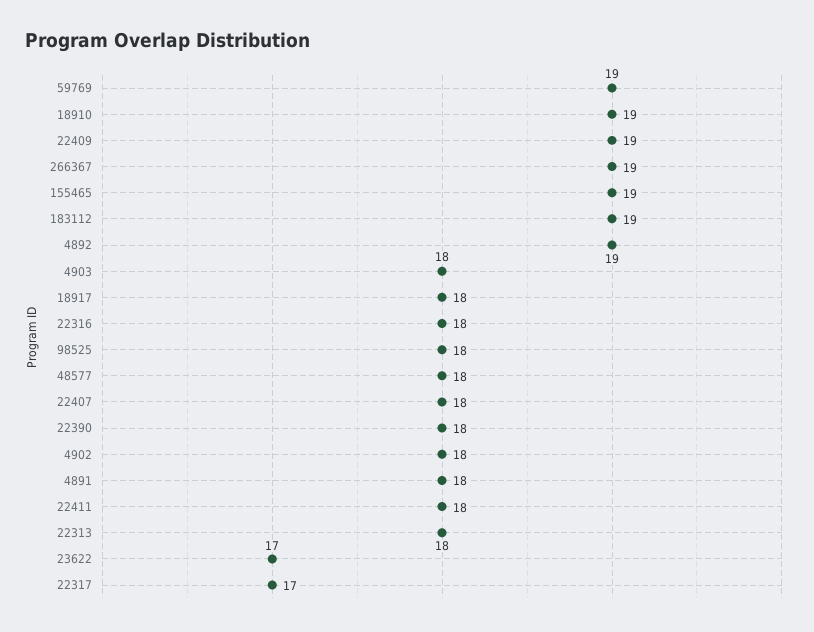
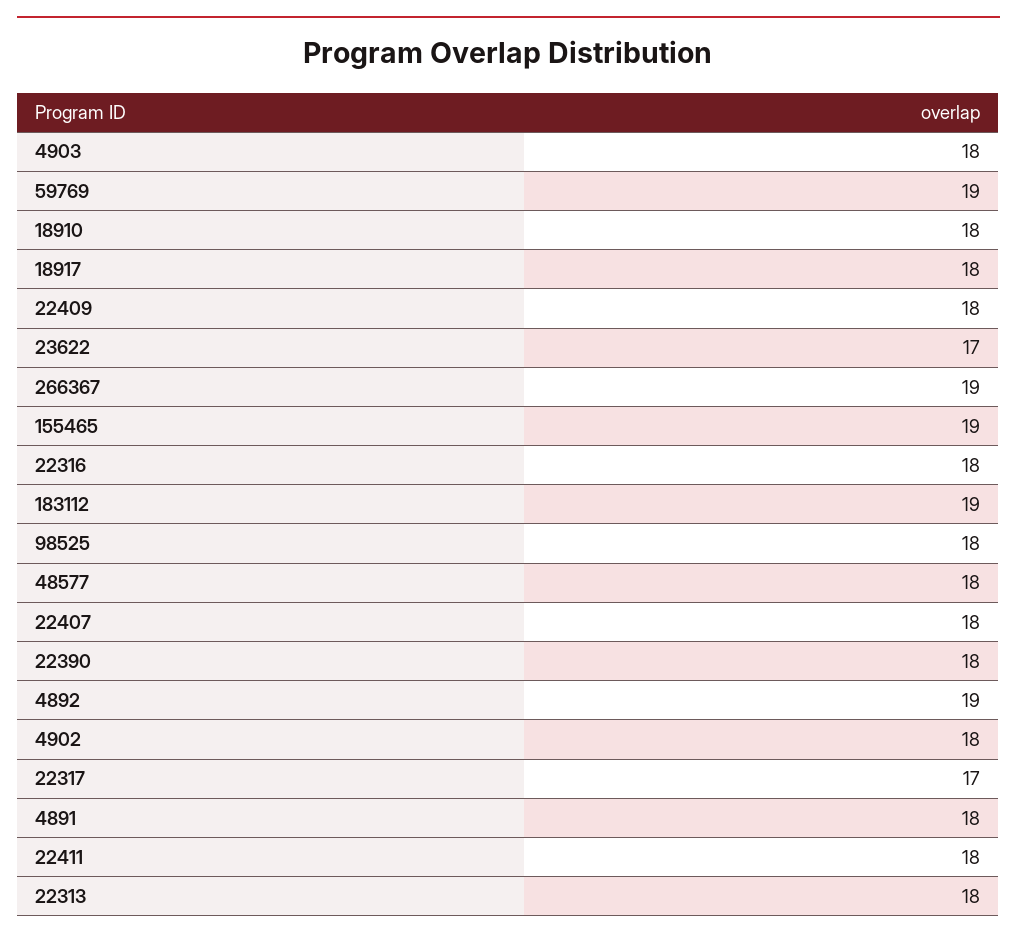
18910: 19 -> 18
22409: 19 -> 18

